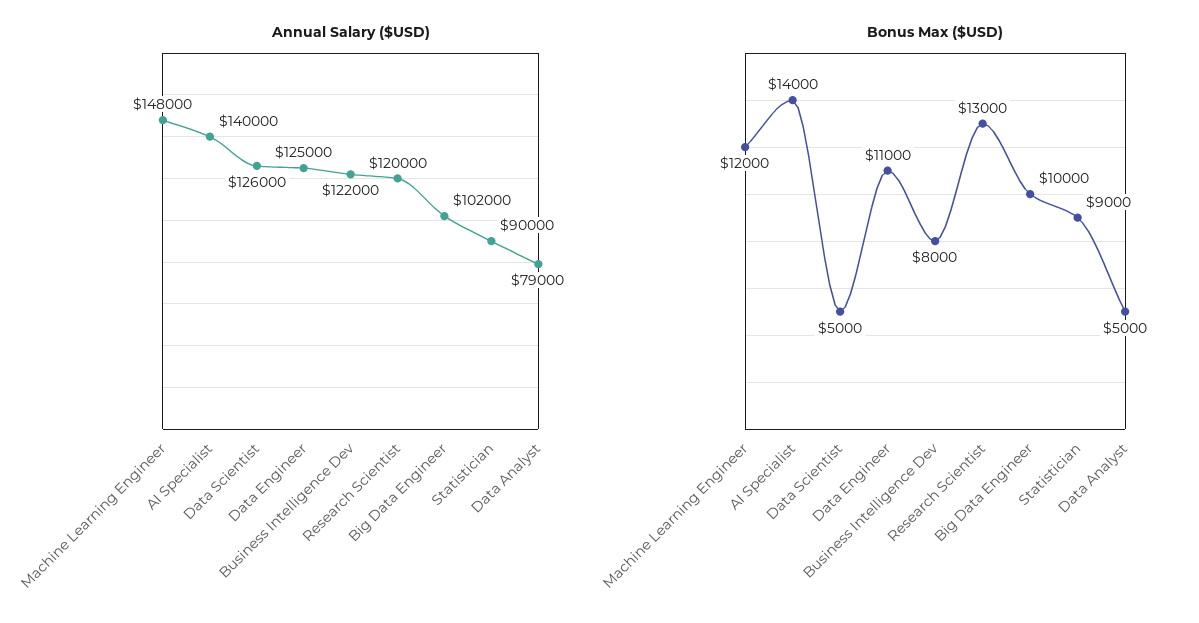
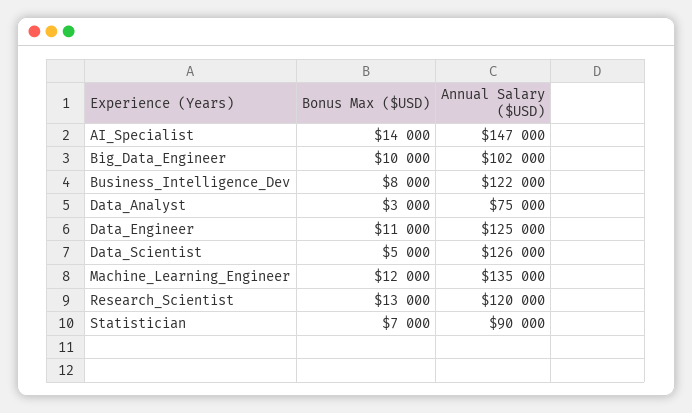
Annual Salary ($USD), Machine Learning Engineer: 148000 -> 135000
Annual Salary ($USD), AI Specialist: 140000 -> 147000
Annual Salary ($USD), Data Analyst: 79000 -> 75000
Bonus Max ($USD), Statistician: 9000 -> 7000
Bonus Max ($USD), Data Analyst: 5000 -> 3000

